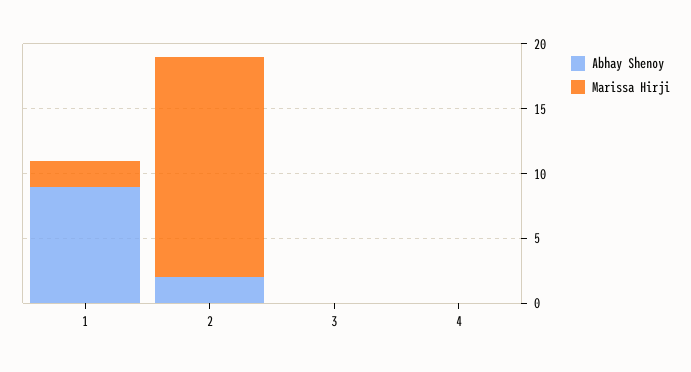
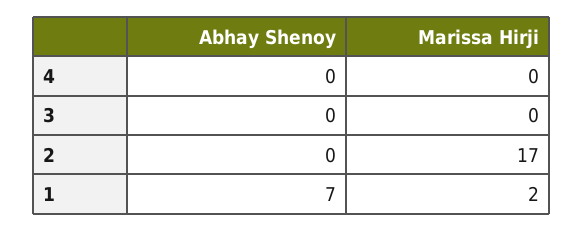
Abhay Shenoy, 1: 9 -> 7
Abhay Shenoy, 2: 2 -> 0

